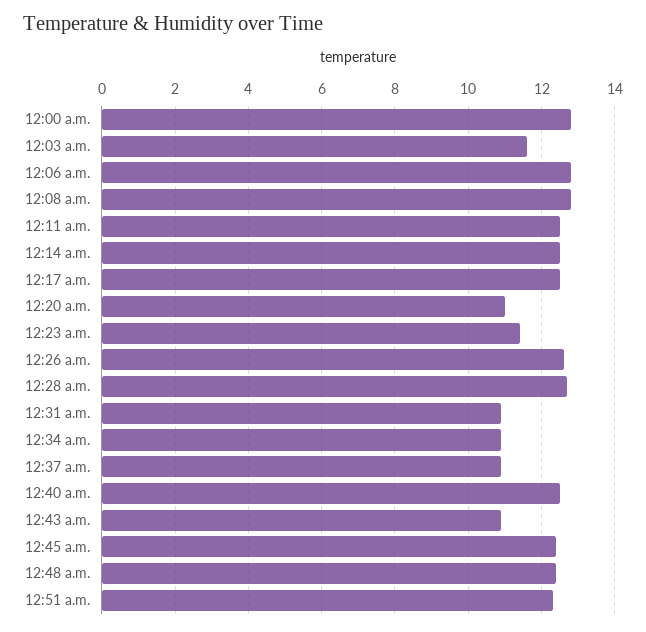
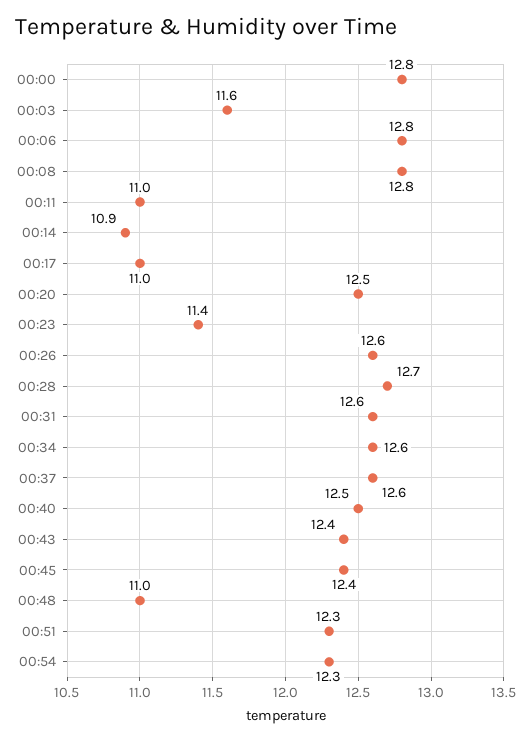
12:11 a.m.: 12.5 -> 11
12:14 a.m.: 12.5 -> 10.9
12:17 a.m.: 12.5 -> 11
12:20 a.m.: 11 -> 12.5
12:31 a.m.: 11 -> 12.6
12:34 a.m.: 11 -> 12.6
12:37 a.m.: 11 -> 12.6
12:43 a.m.: 11 -> 12.4
12:48 a.m.: 12.5 -> 11
00:54: none -> 12.3

